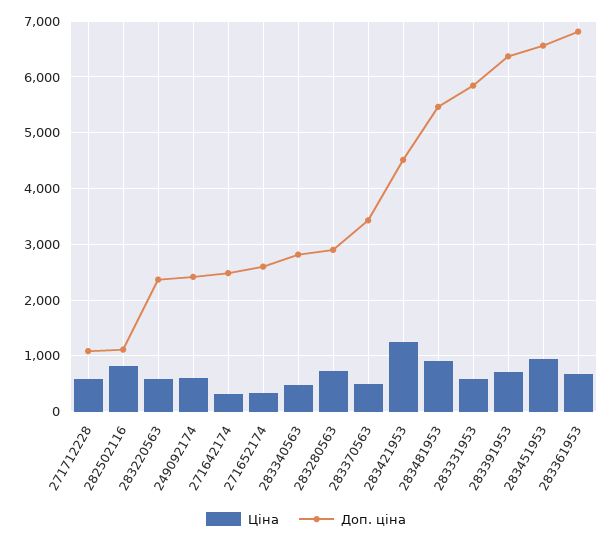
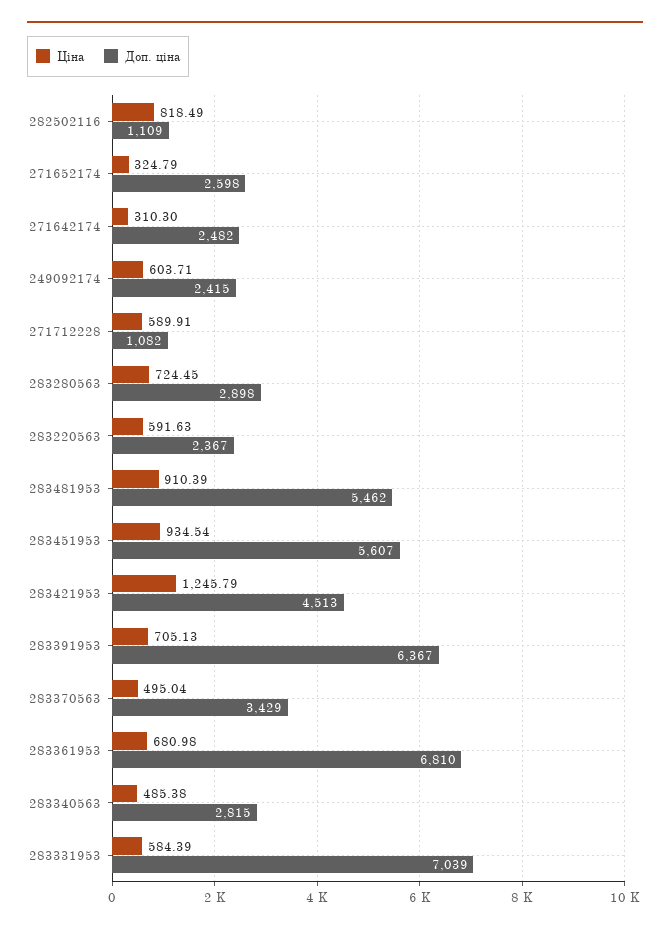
Доп. ціна, 283331953: 5800 -> 7039
Доп. ціна, 283451953: 6600 -> 5607

